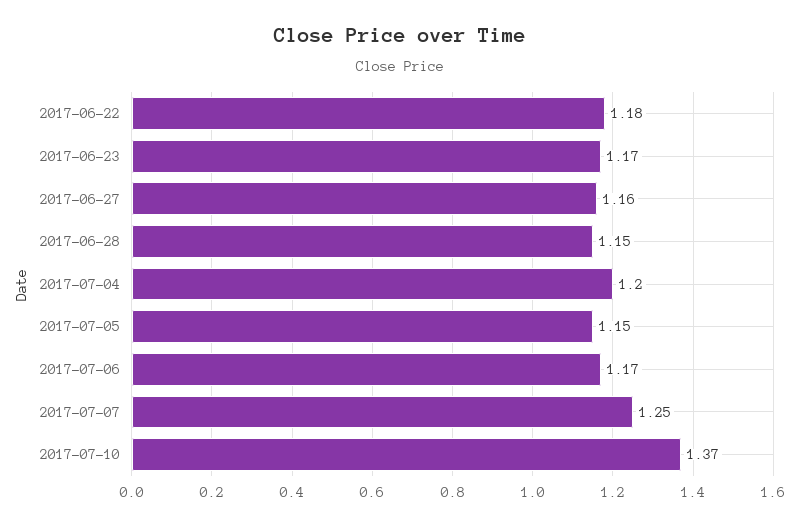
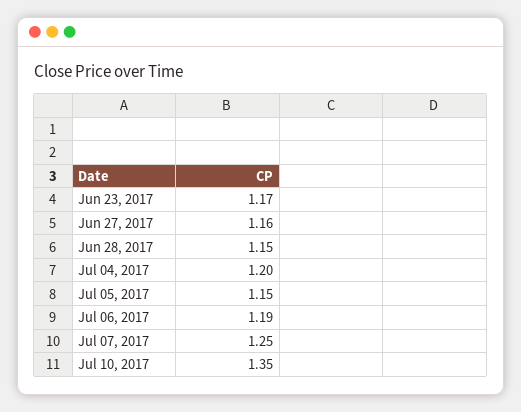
2017-06-22: 1.18 -> none
2017-07-06: 1.17 -> 1.19
2017-07-10: 1.37 -> 1.35

